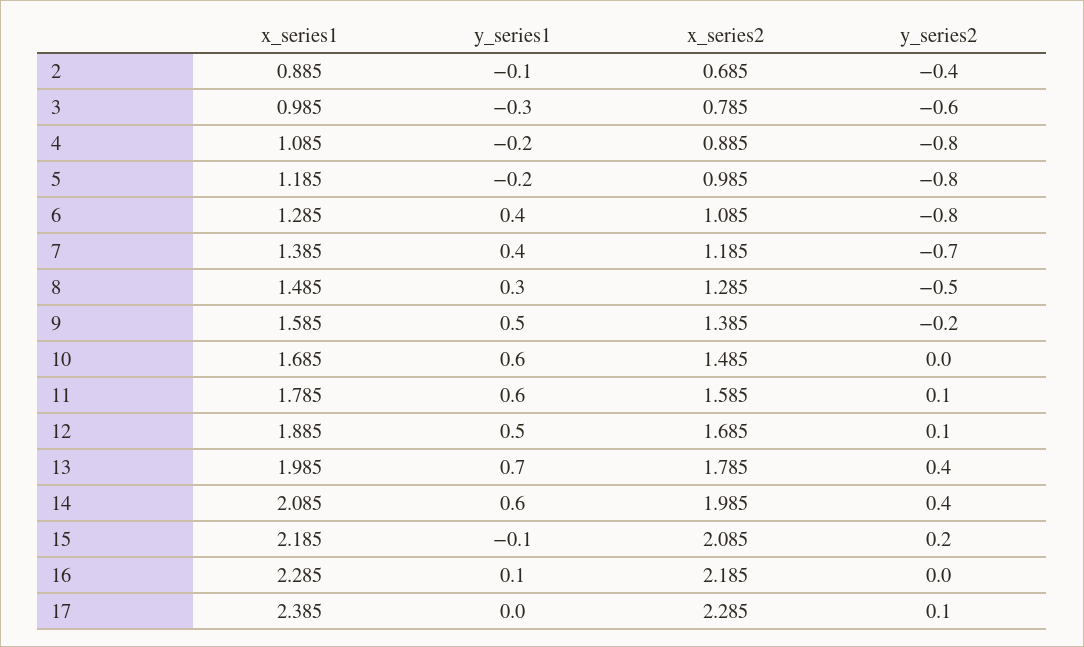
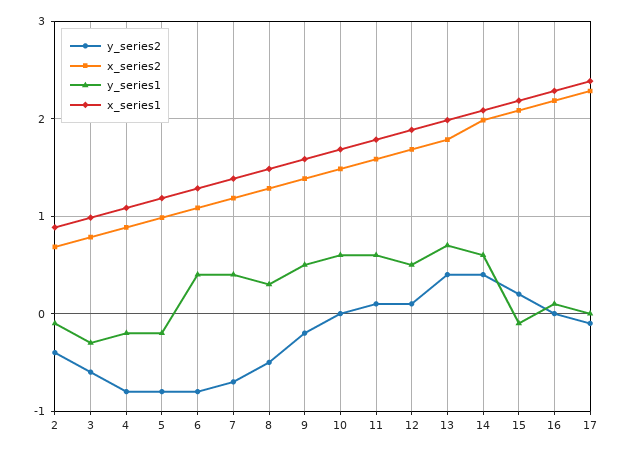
y_series2, 17: 0.1 -> -0.1

